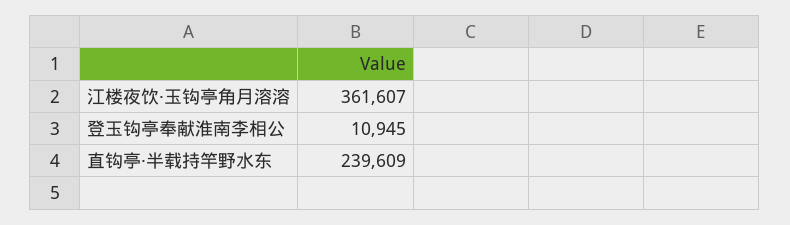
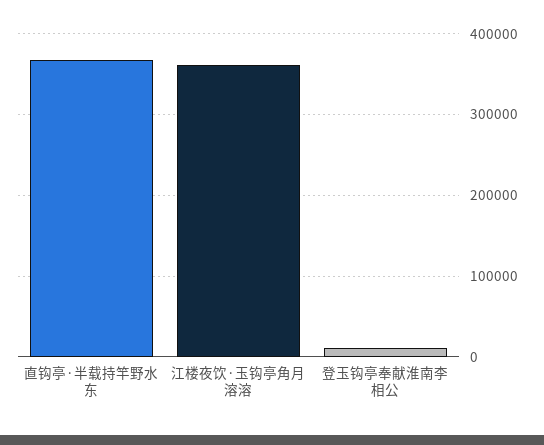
直钩亭·半载持竿野水东: 239609 -> 370000

